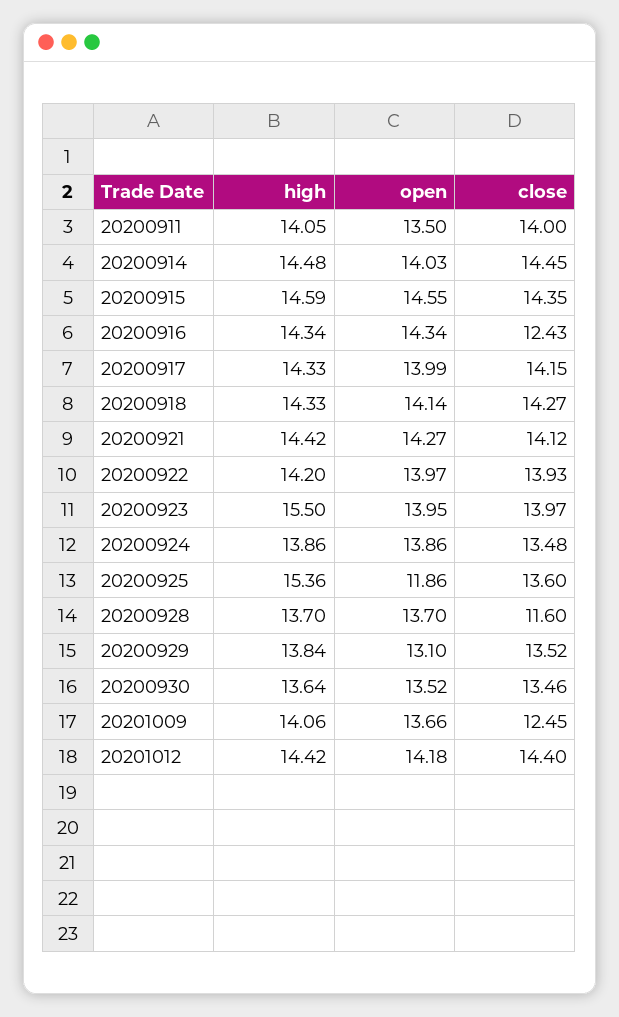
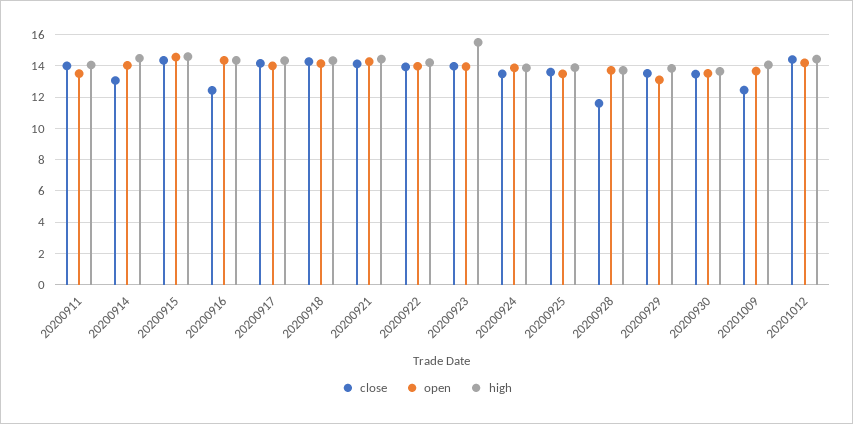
close, 20200914: 14.45 -> 13
high, 20200925: 15.36 -> 14
open, 20200925: 11.86 -> 13.5

